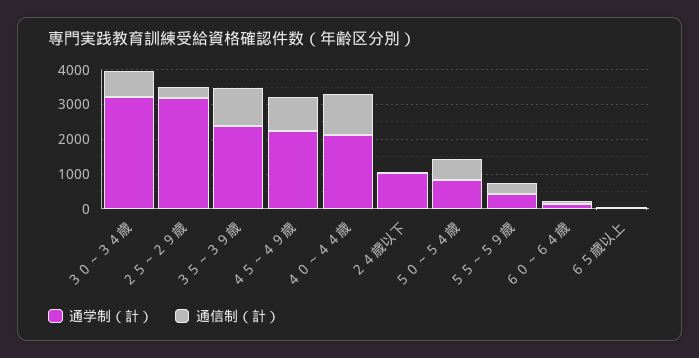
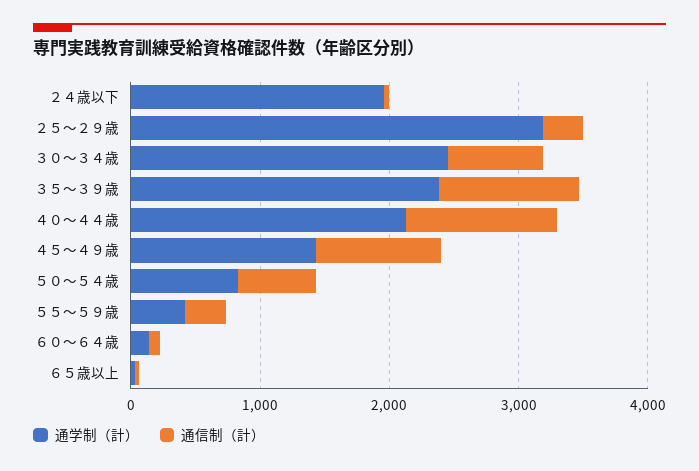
通学制（計）, ３０～３４歳: 3250 -> 2400
通学制（計）, ４５～４９歳: 2250 -> 1400
通学制（計）, ２４歳以下: 1000 -> 2000

